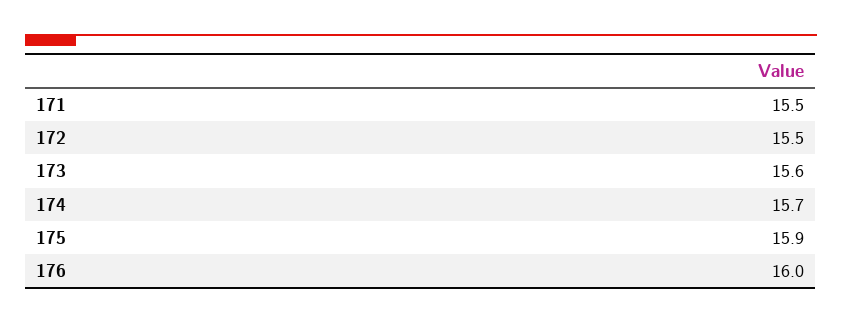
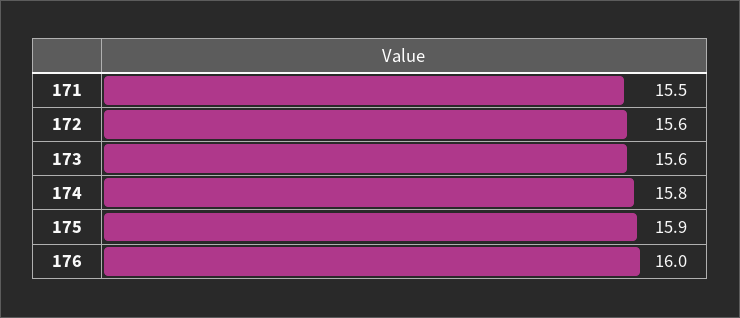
172: 15.5 -> 15.6
174: 15.7 -> 15.8

